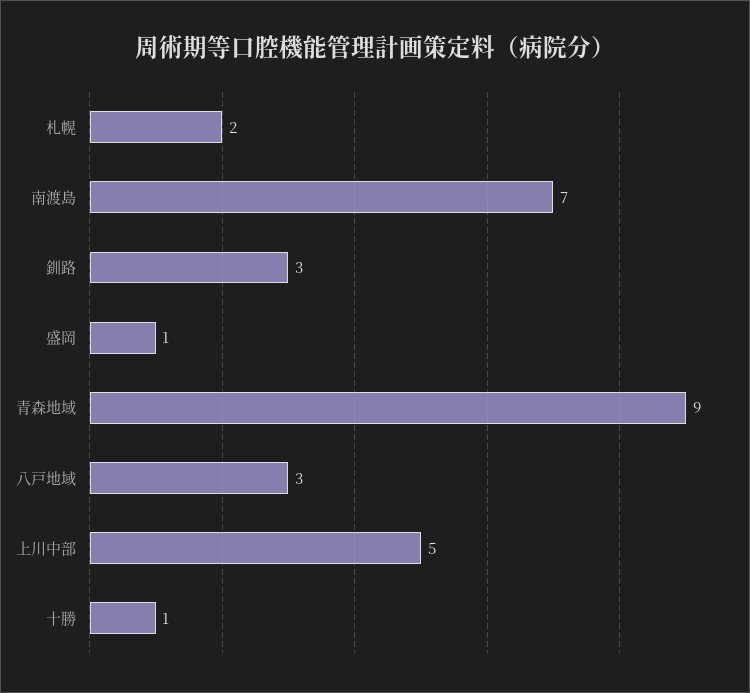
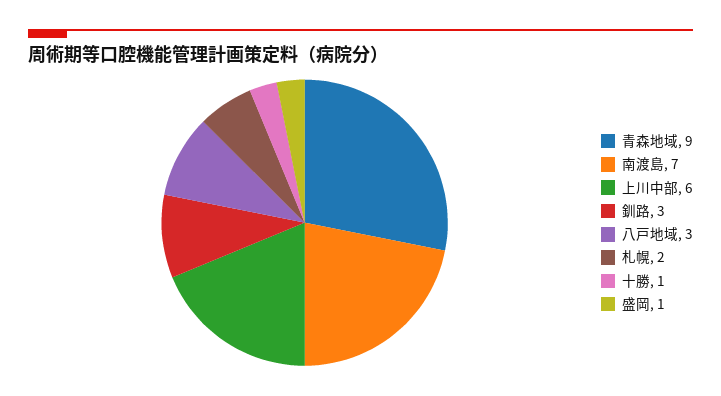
上川中部: 5 -> 6

